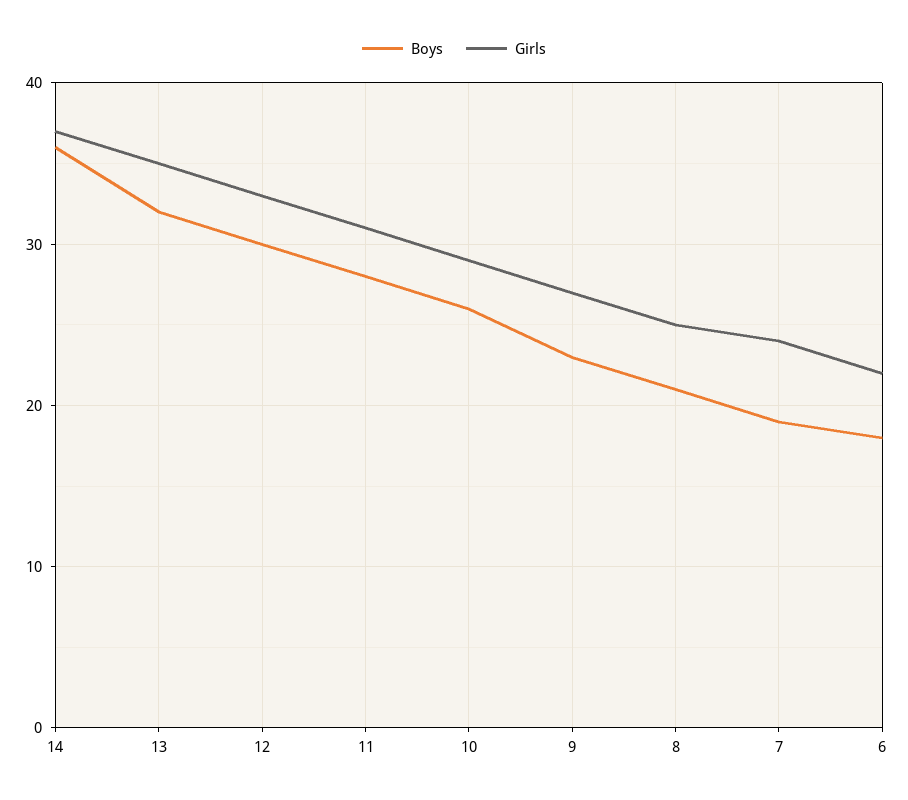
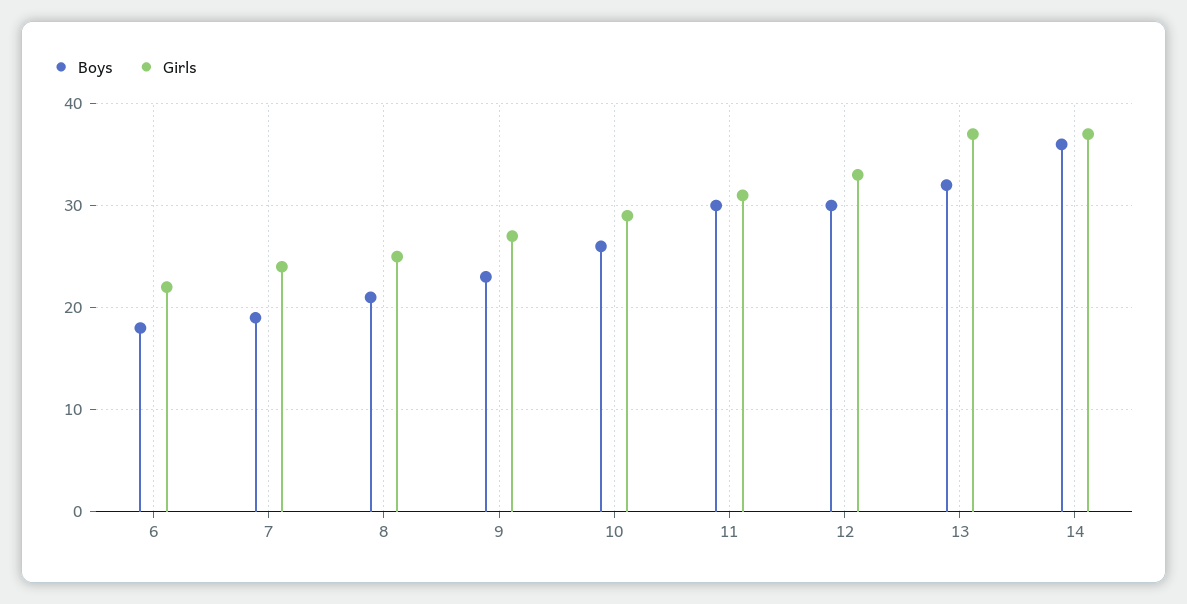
Girls, 13: 35 -> 37
Boys, 11: 28 -> 30

